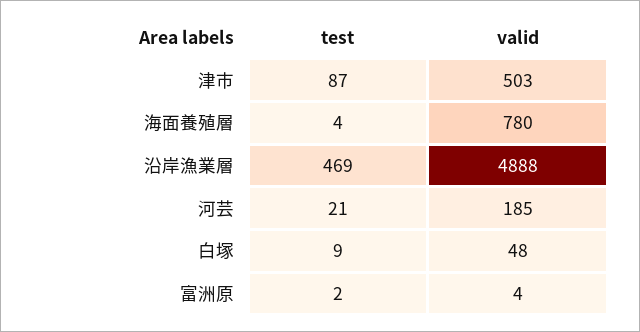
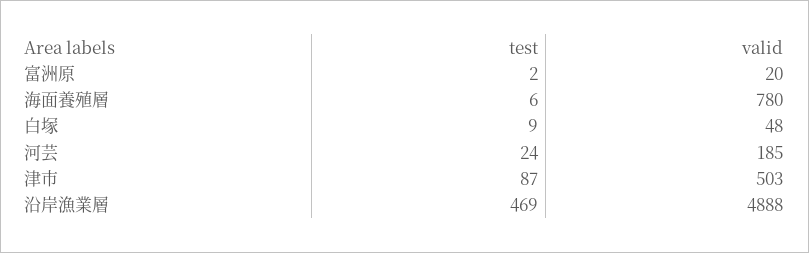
test, 海面養殖層: 4 -> 6
test, 河芸: 21 -> 24
valid, 富洲原: 4 -> 20

